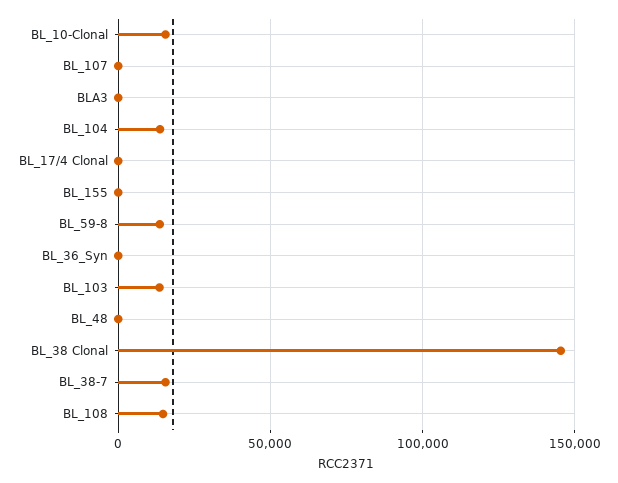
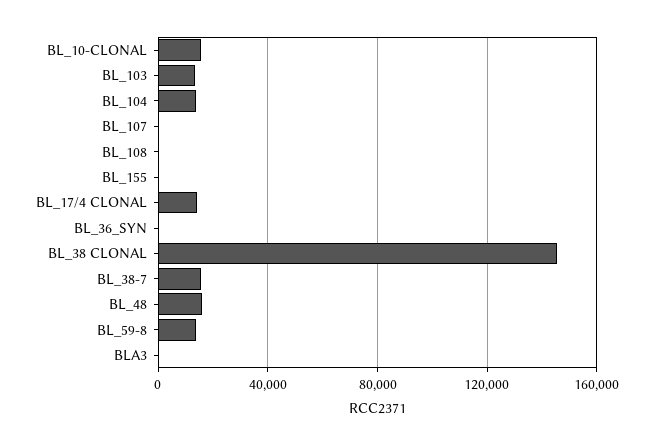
BL_17/4 Clonal: 0 -> 15000
BL_48: 0 -> 15000
BL_108: 15000 -> 0

